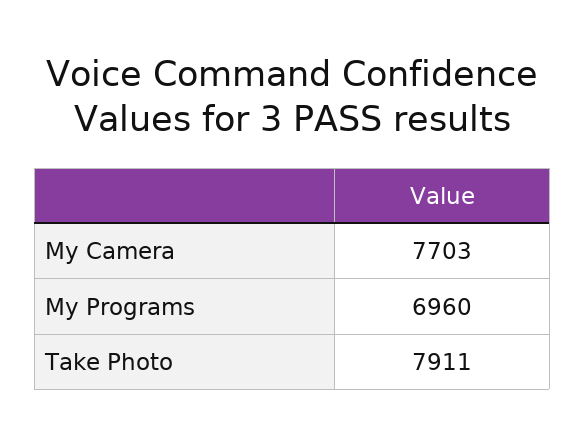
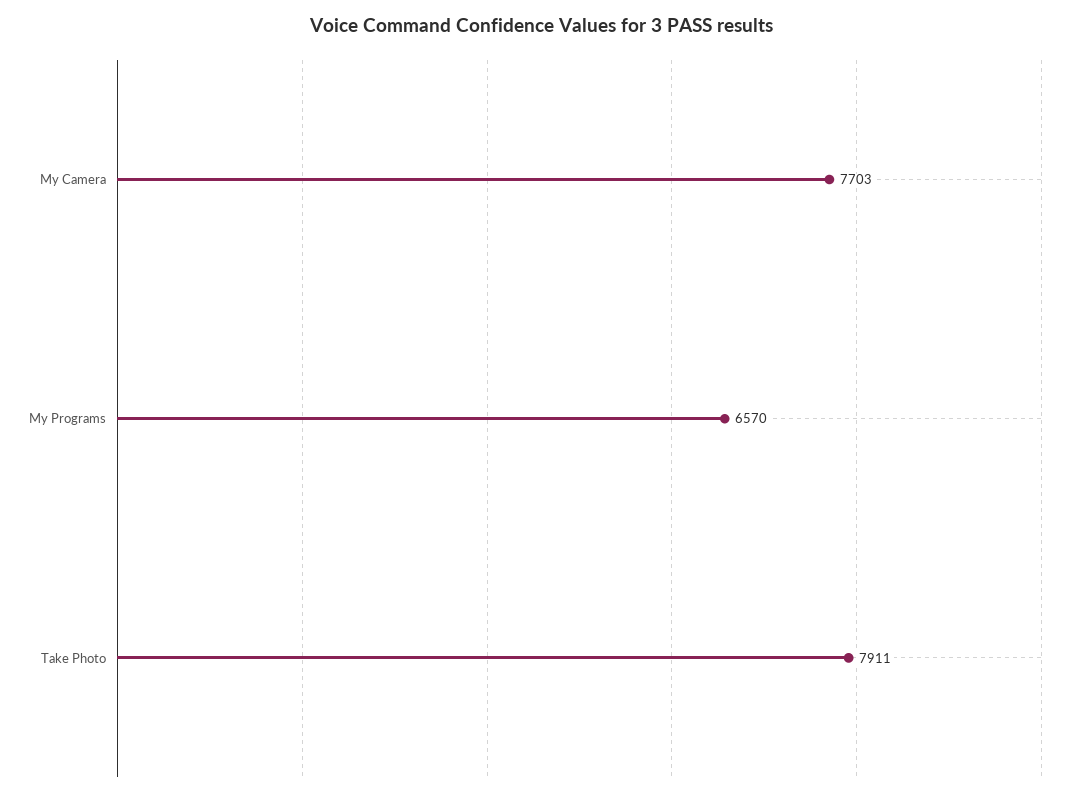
My Programs: 6960 -> 6570

